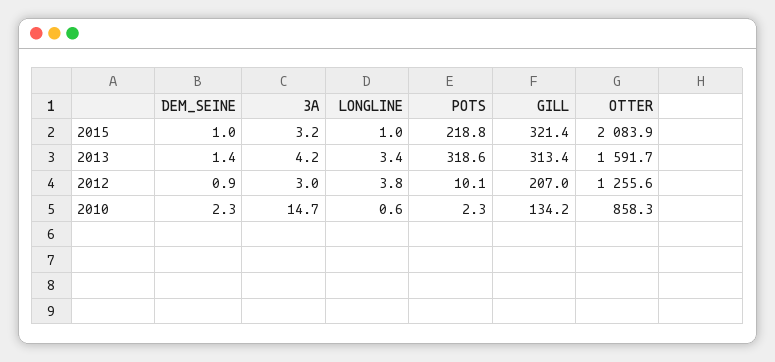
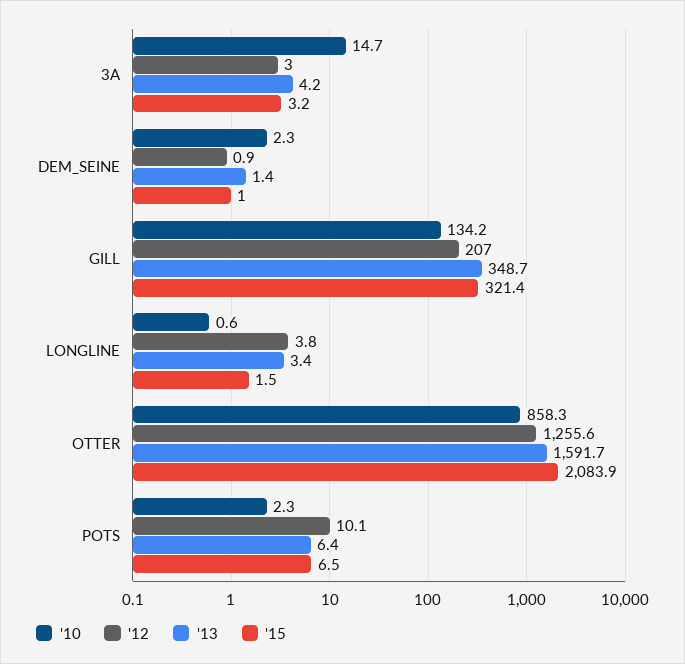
2015, LONGLINE: 1 -> 1.5
2015, POTS: 218.8 -> 6.5
2013, POTS: 318.6 -> 6.4
2013, GILL: 313.4 -> 348.7

